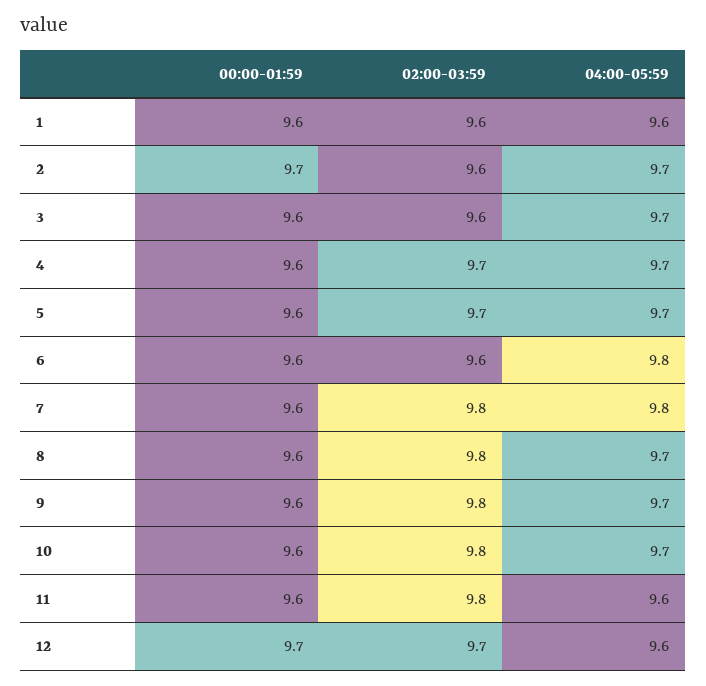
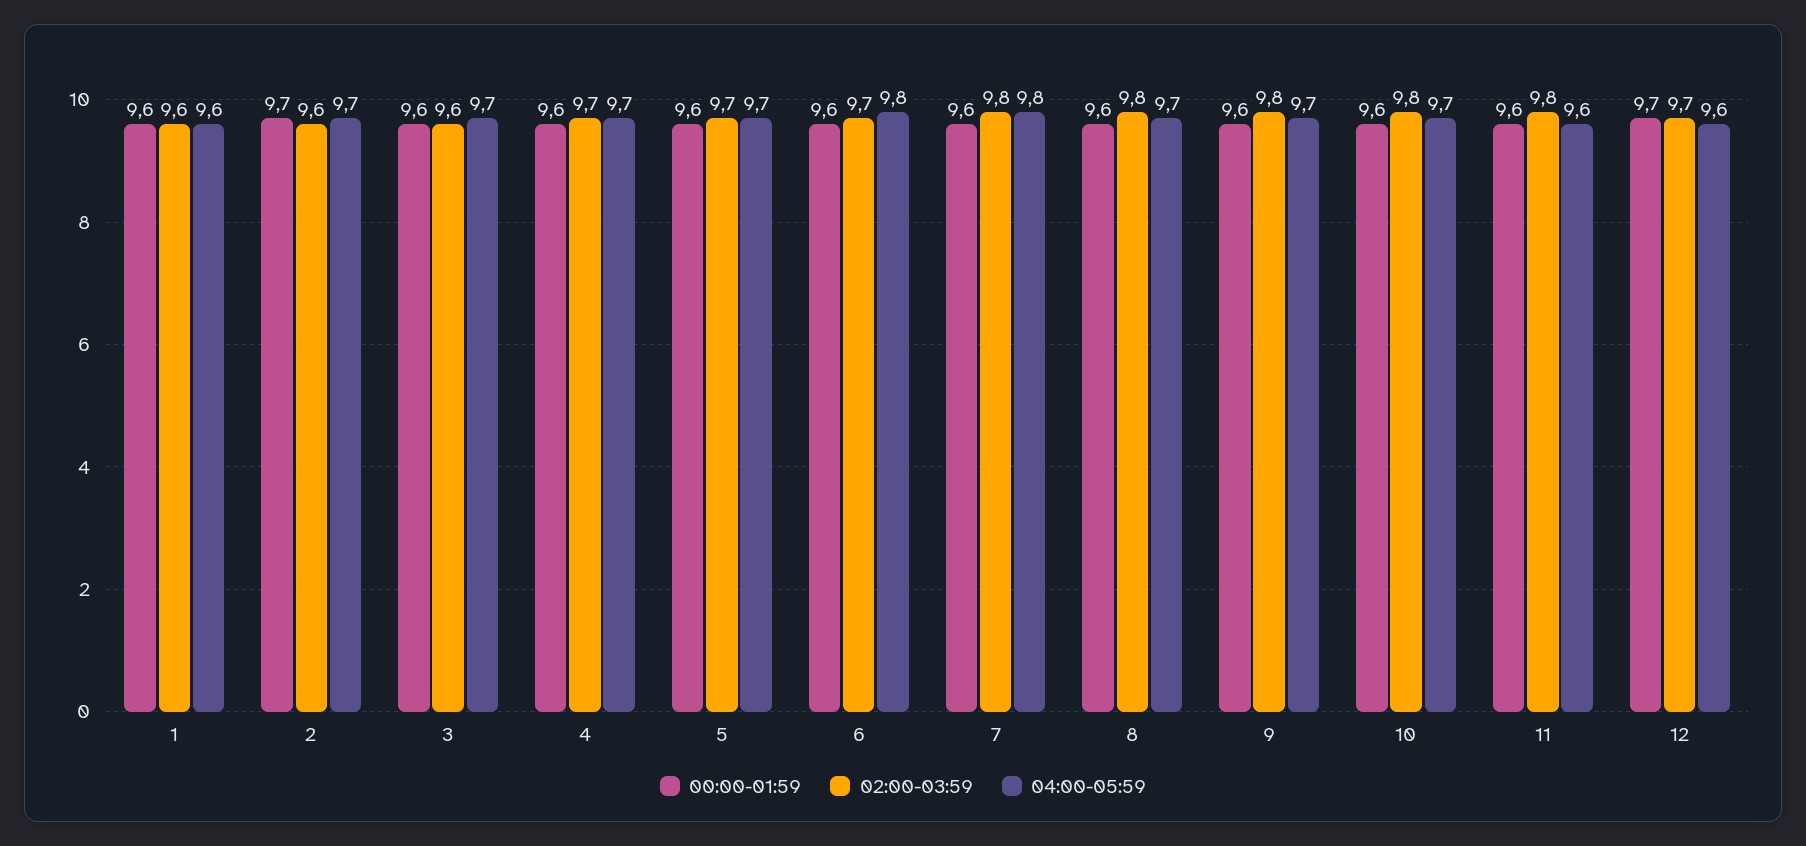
02:00-03:59, 6: 9.6 -> 9.7

